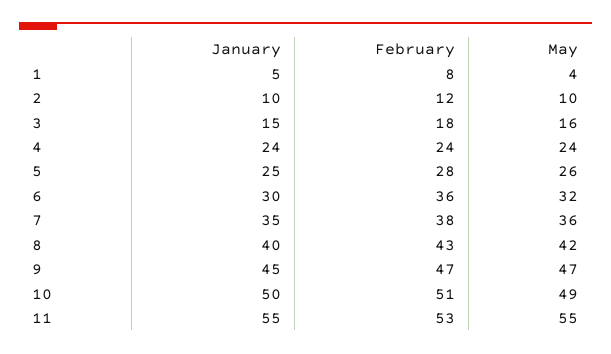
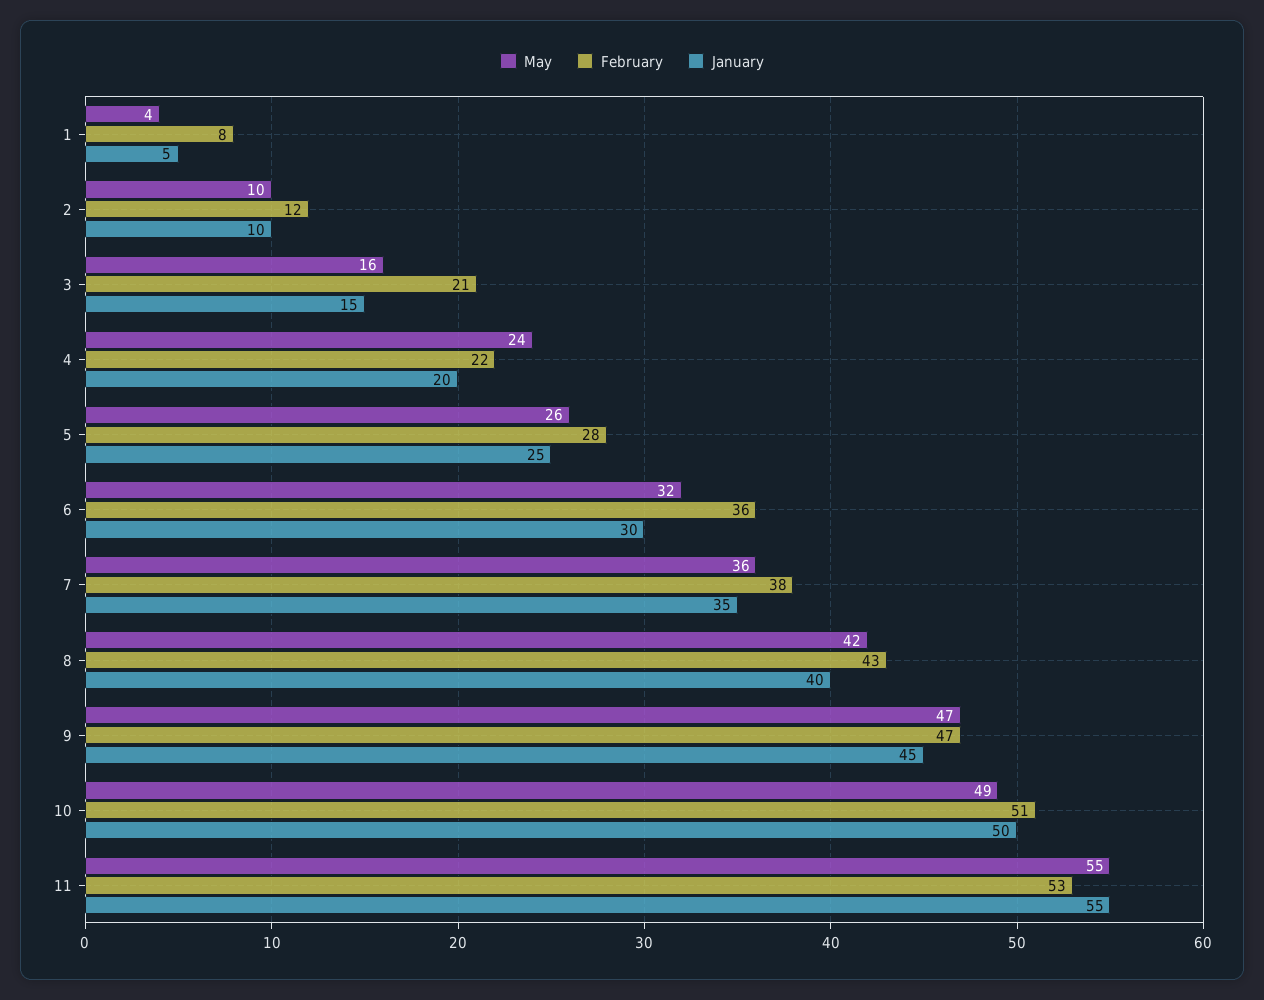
February, 3: 18 -> 21
January, 4: 24 -> 20
February, 4: 24 -> 22

